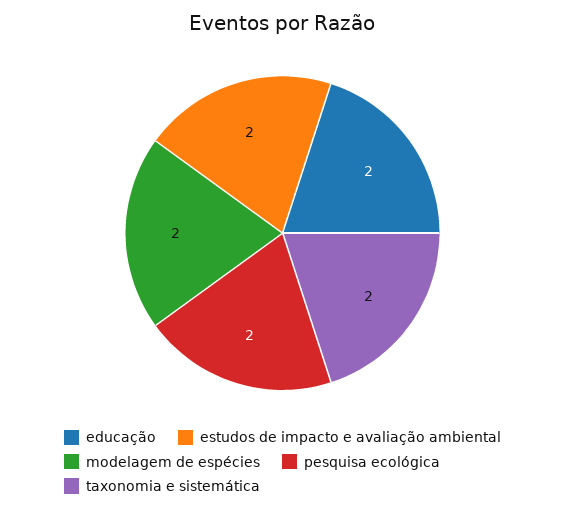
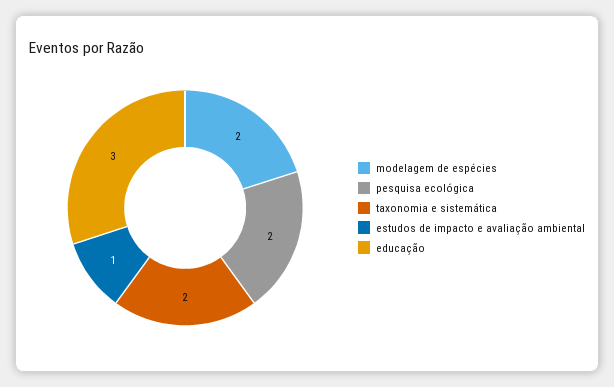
educação: 2 -> 3
estudos de impacto e avaliação ambiental: 2 -> 1

